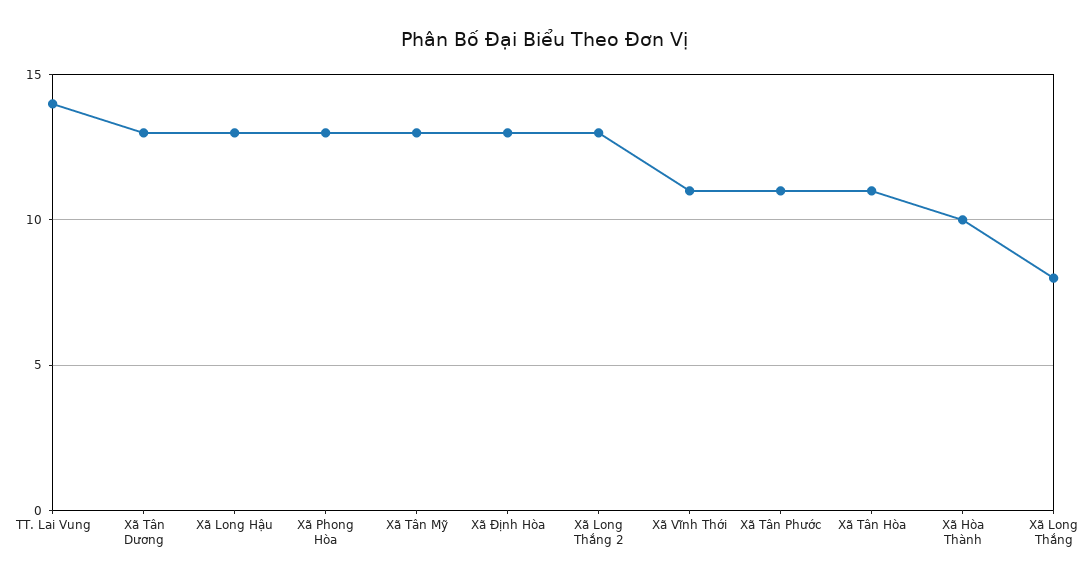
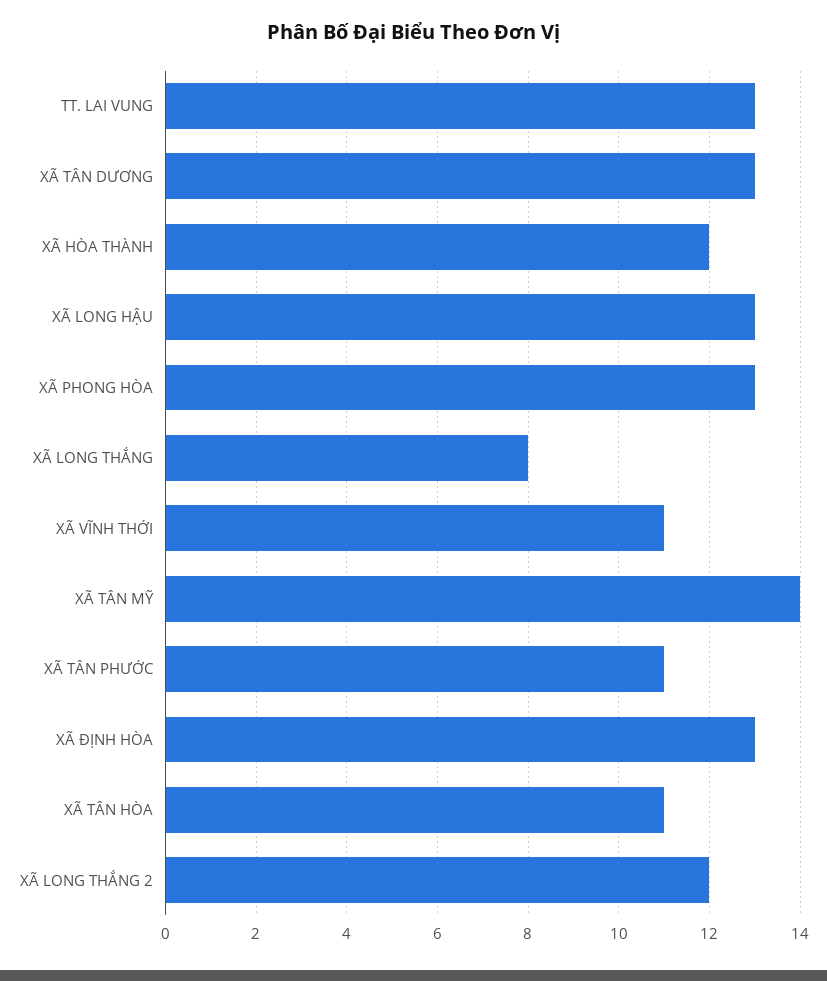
TT. Lai Vung: 14 -> 13
Xã Tân Mỹ: 13 -> 14
Xã Long Thắng 2: 13 -> 12
Xã Hòa Thành: 10 -> 12

